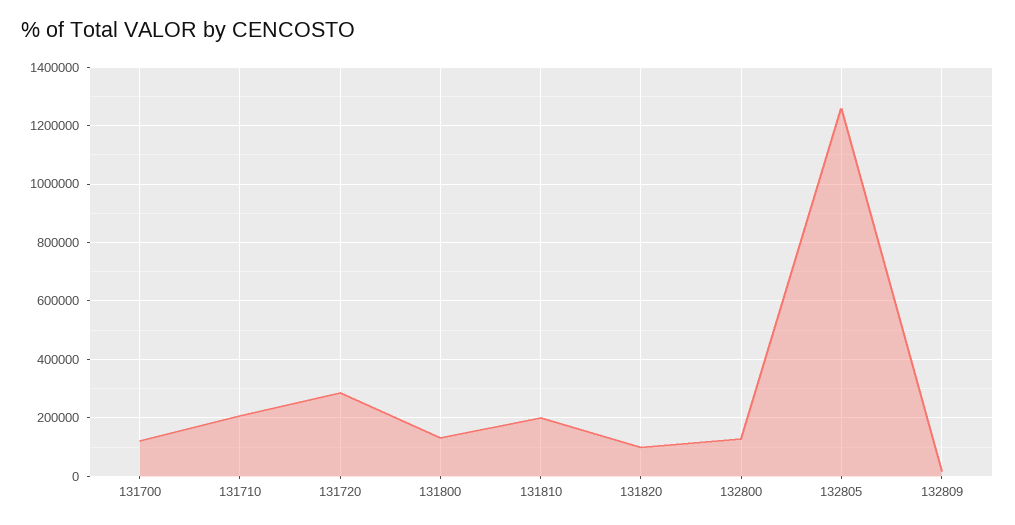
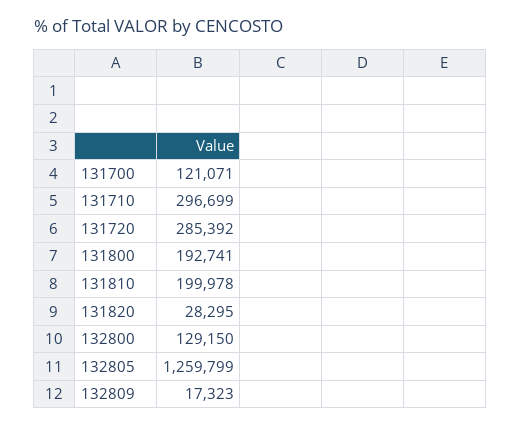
131710: 200000 -> 296699
131800: 125000 -> 192741
131820: 100000 -> 28295

